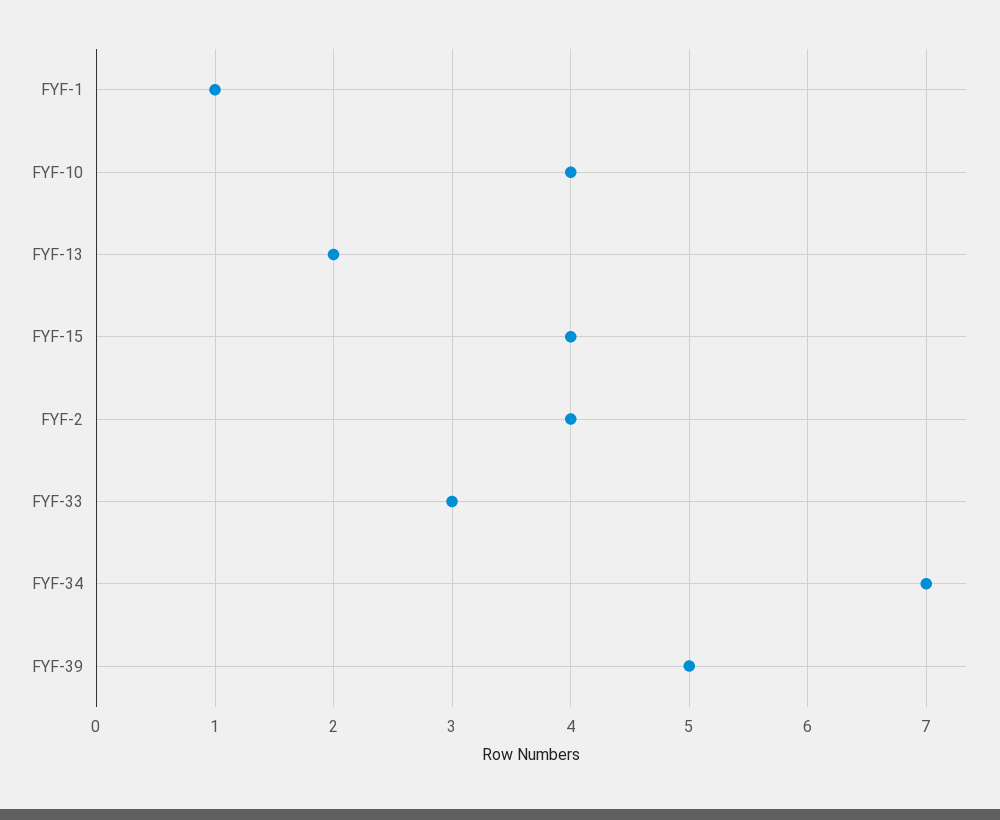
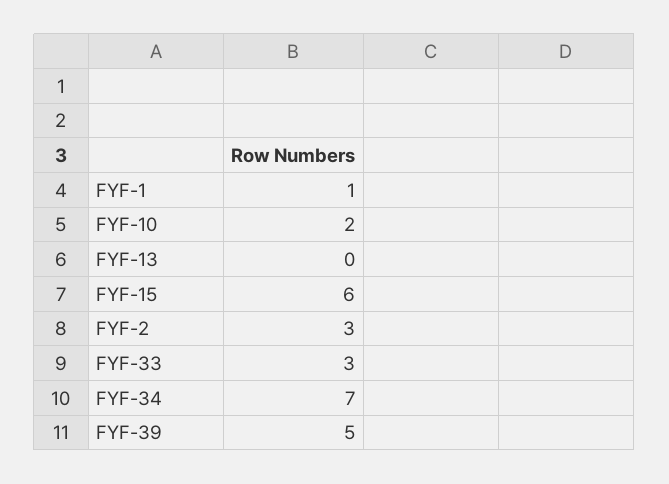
FYF-10: 4 -> 2
FYF-13: 2 -> 0
FYF-15: 4 -> 6
FYF-2: 4 -> 3

